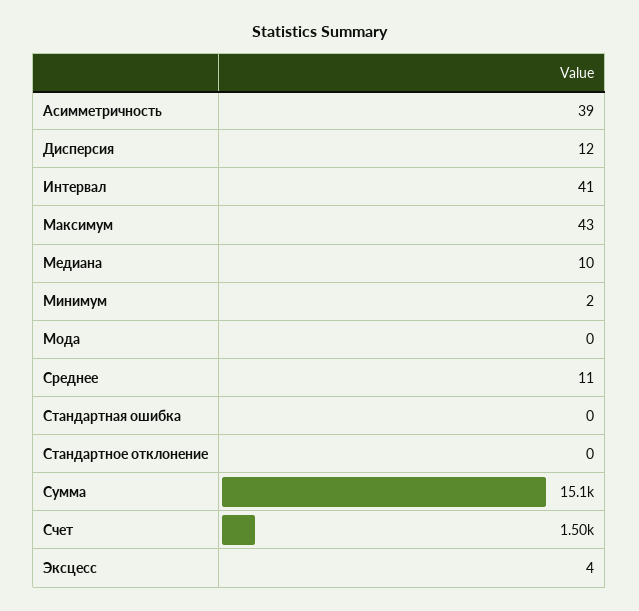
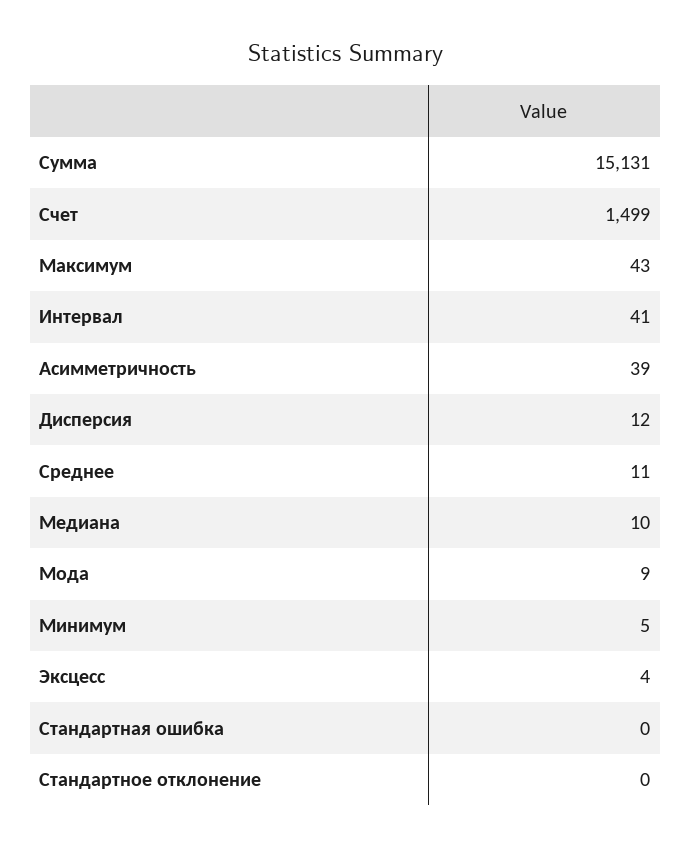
Минимум: 2 -> 5
Мода: 0 -> 9

